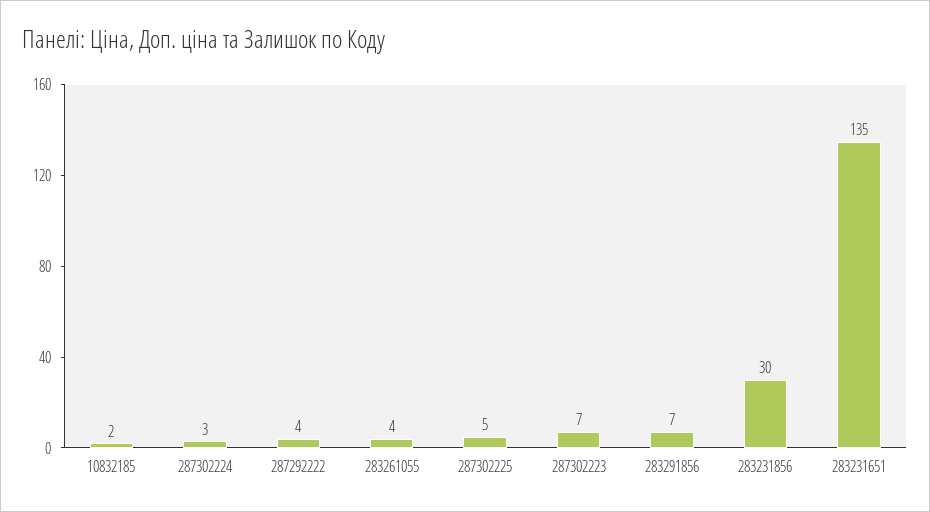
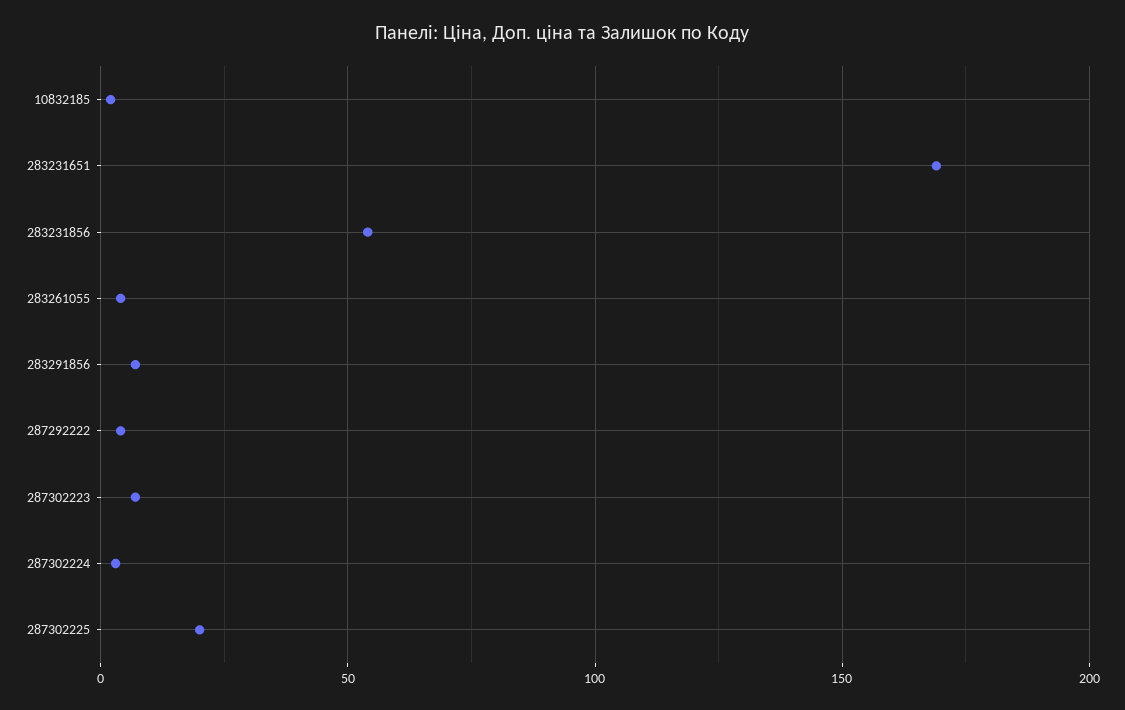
287302225: 5 -> 20
283231856: 30 -> 55
283231651: 135 -> 170

